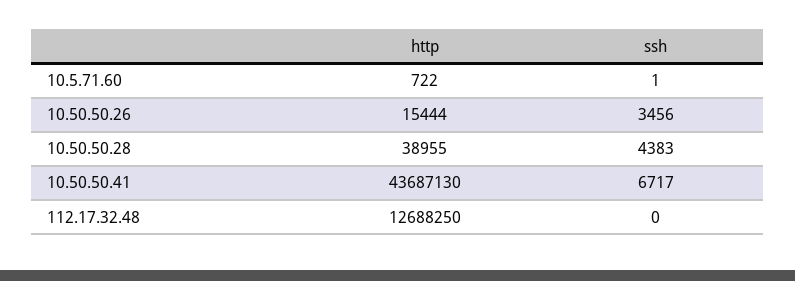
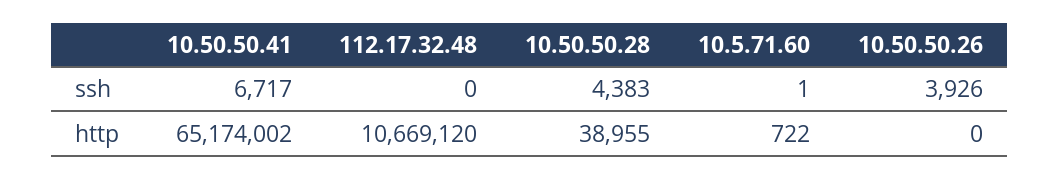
http, 10.50.50.26: 15444 -> 0
ssh, 10.50.50.26: 3456 -> 3926
http, 10.50.50.41: 43687130 -> 65174002
http, 112.17.32.48: 12688250 -> 10669120

